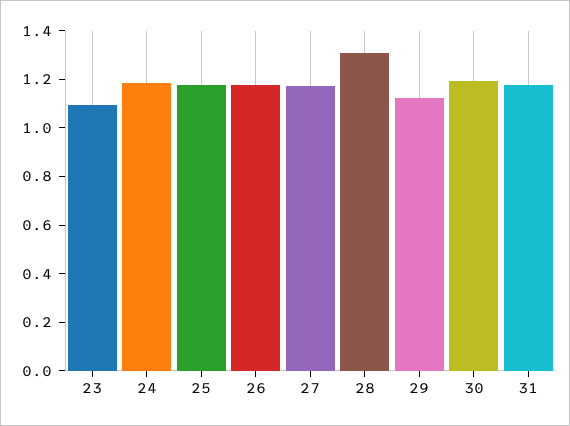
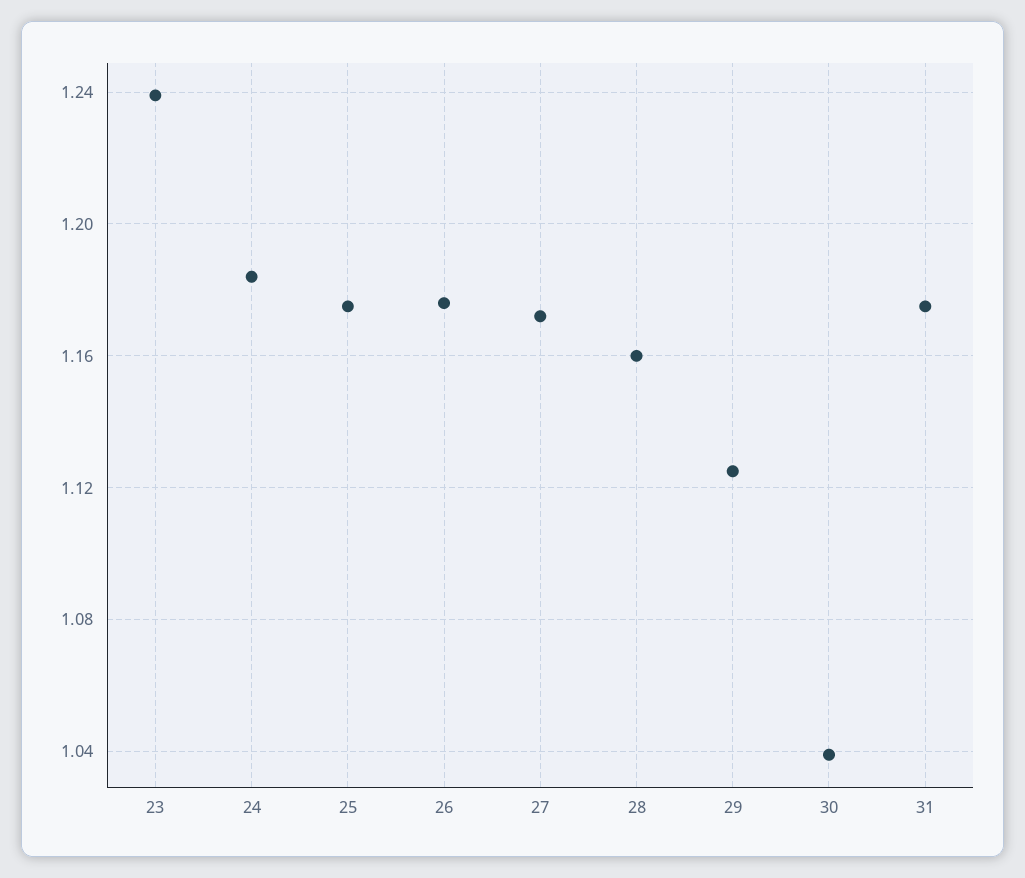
23: 1.1 -> 1.24
28: 1.3 -> 1.16
30: 1.2 -> 1.04

